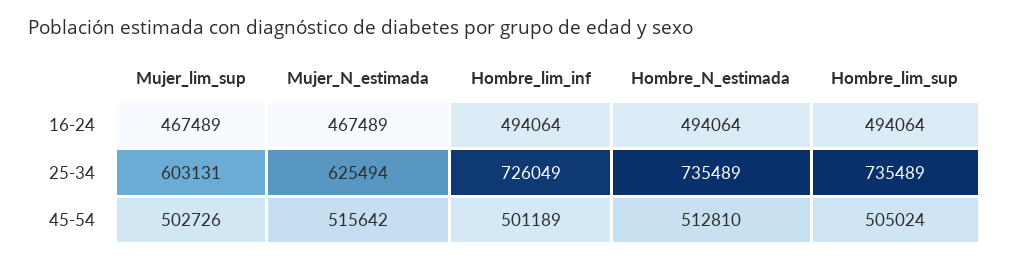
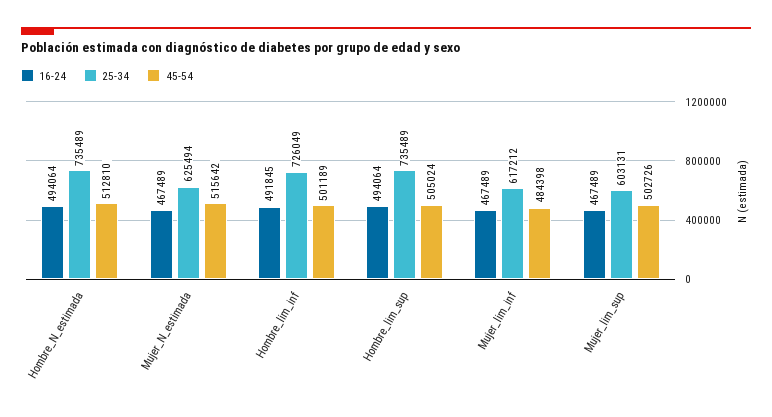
16-24, Hombre_lim_inf: 494064 -> 491845
16-24, Mujer_lim_inf: none -> 467489
25-34, Mujer_lim_inf: none -> 617212
45-54, Mujer_lim_inf: none -> 484398

